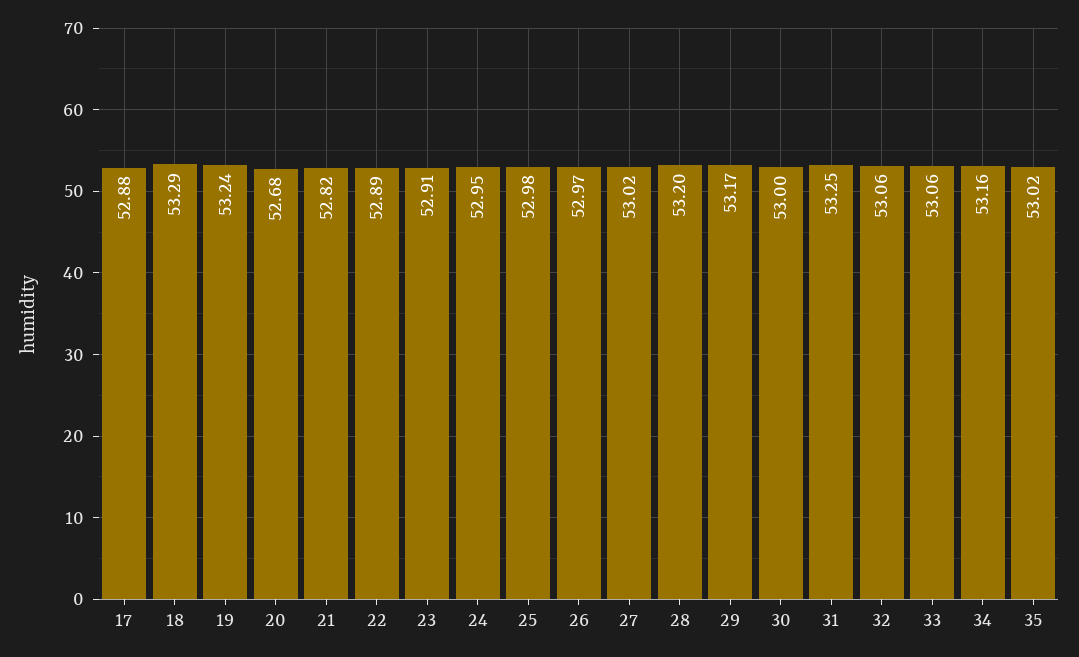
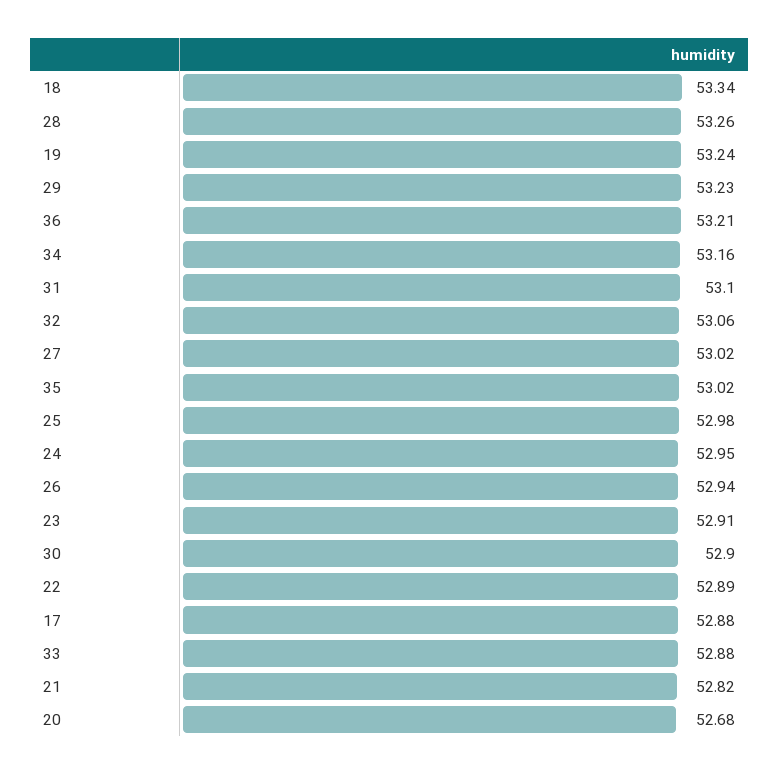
18: 53.29 -> 53.34
26: 52.97 -> 52.94
28: 53.2 -> 53.26
29: 53.17 -> 53.23
30: 53 -> 52.9
31: 53.25 -> 53.1
33: 53.06 -> 52.88
36: none -> 53.21

